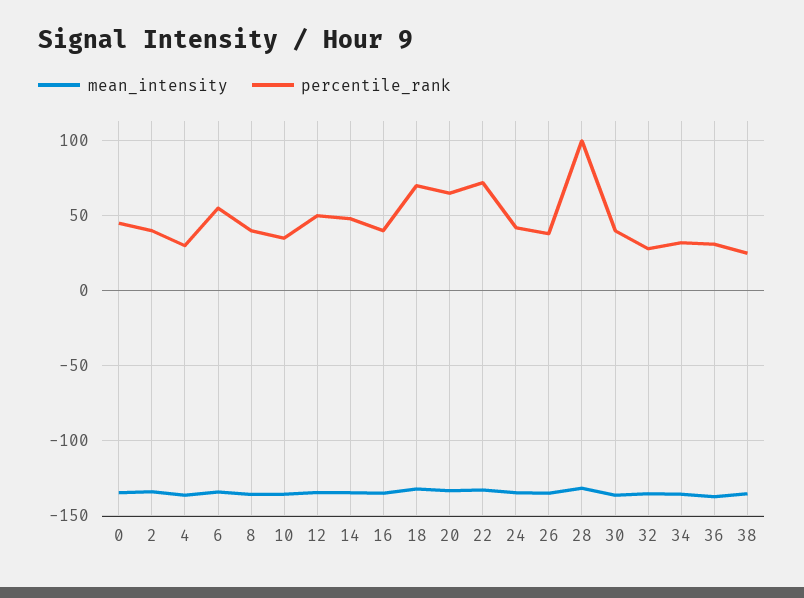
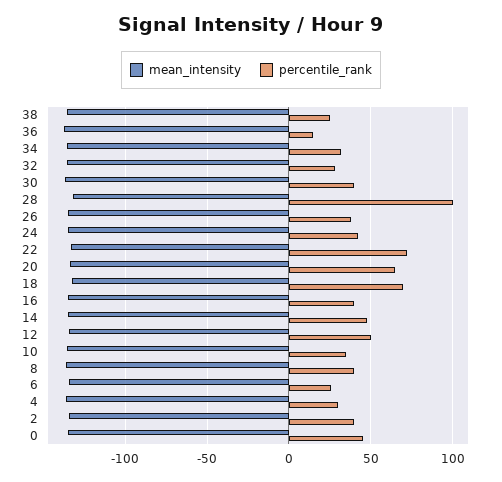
percentile_rank, 6: 55 -> 25
percentile_rank, 36: 30 -> 15

